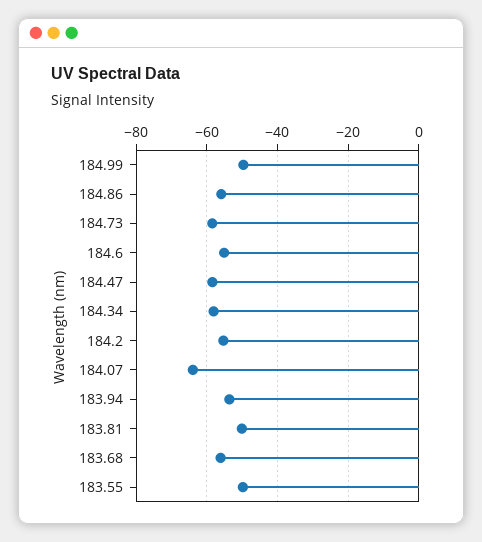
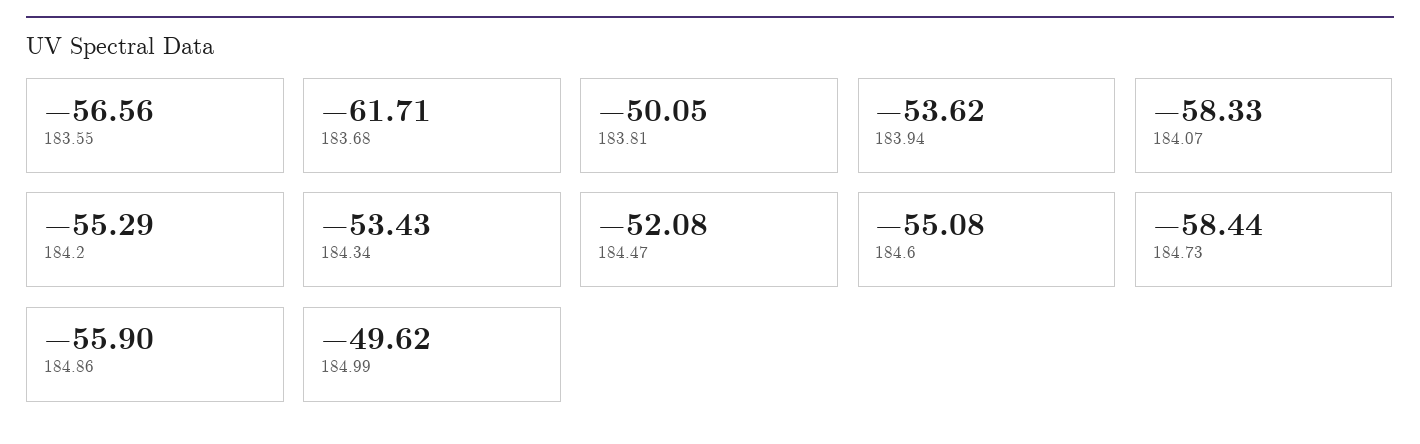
184.47: -58 -> -52.08
184.34: -58 -> -53.43
184.07: -64 -> -58.33
183.68: -56 -> -61.71
183.55: -50 -> -56.56

